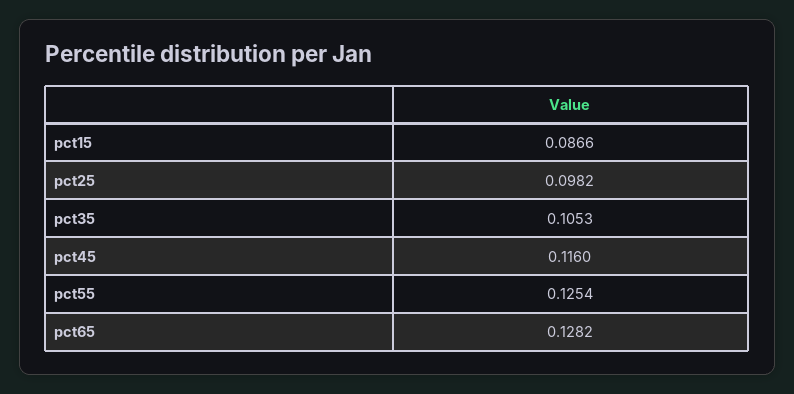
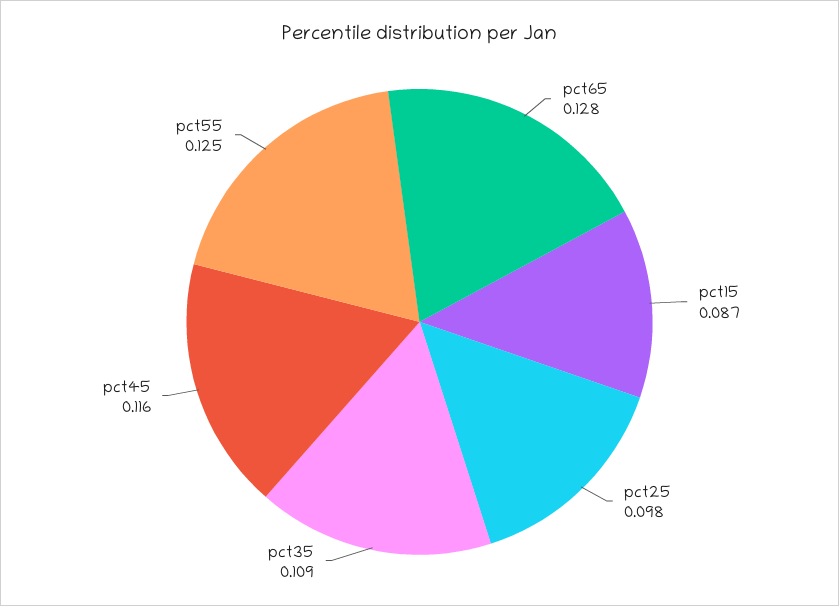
pct35: 0.1053 -> 0.109

